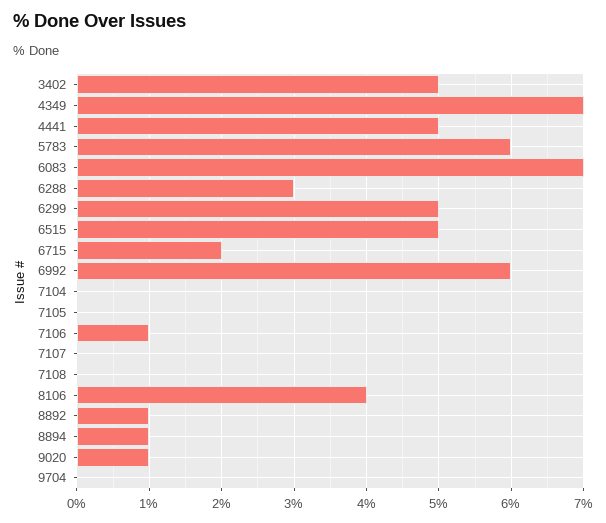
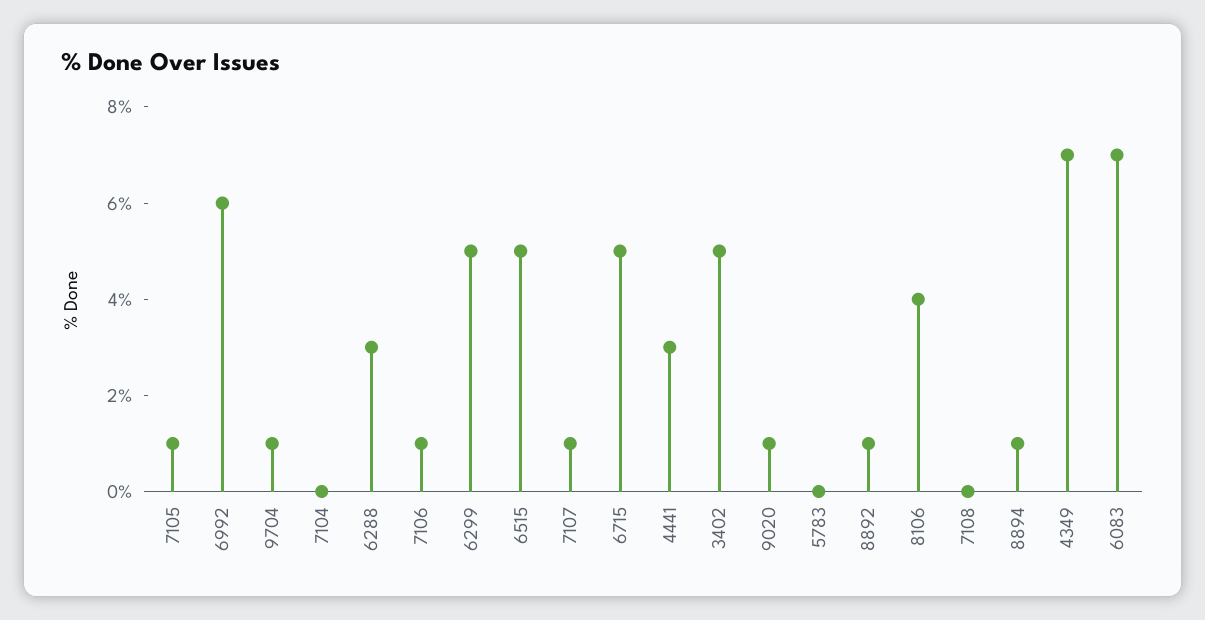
4441: 5 -> 3
5783: 6 -> 0
6715: 2 -> 5
7105: 0 -> 1
7107: 0 -> 1
9704: 0 -> 1

